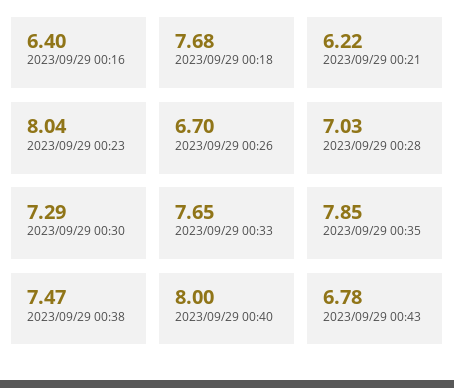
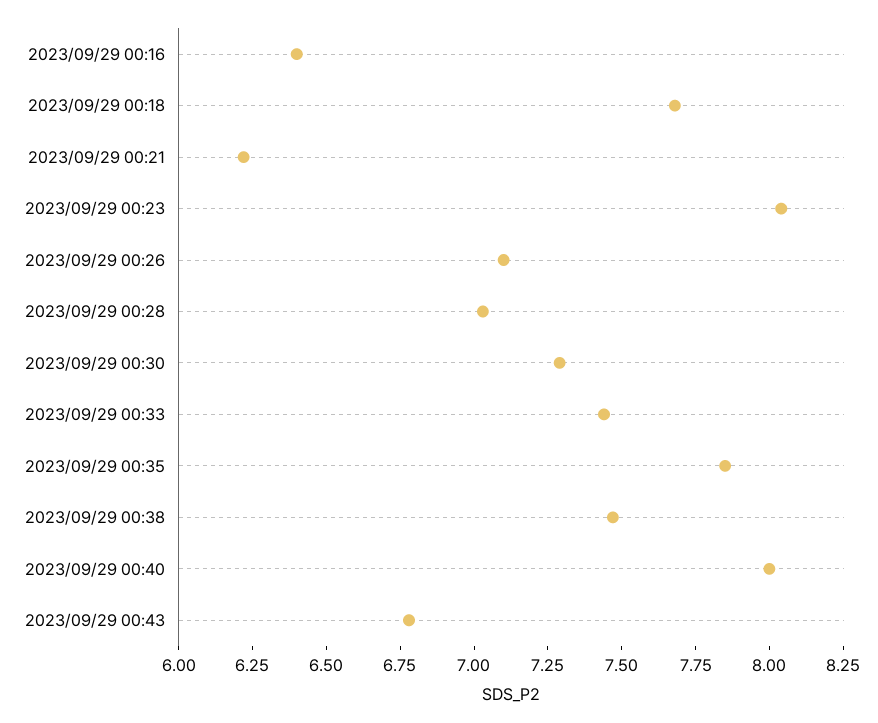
2023/09/29 00:26: 6.7 -> 7.1
2023/09/29 00:33: 7.65 -> 7.45

